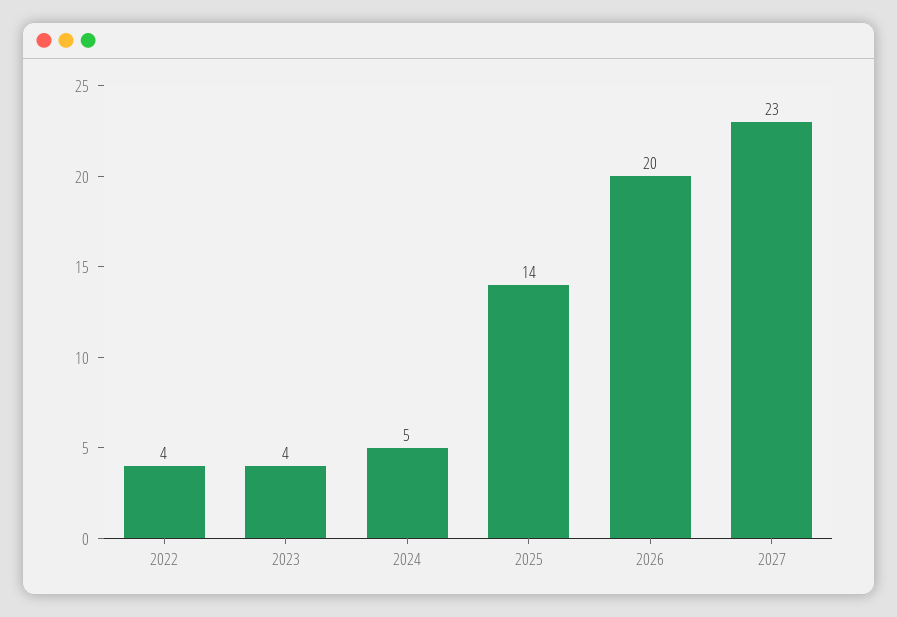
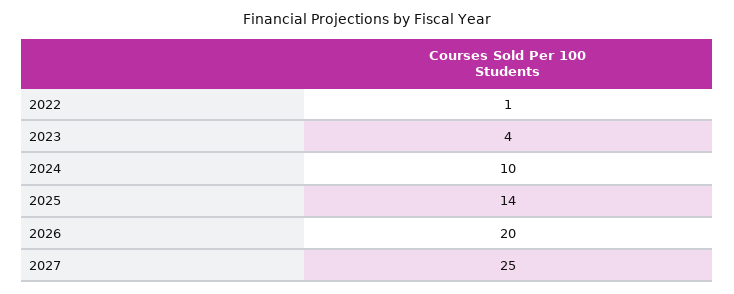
2022: 4 -> 1
2024: 5 -> 10
2027: 23 -> 25

